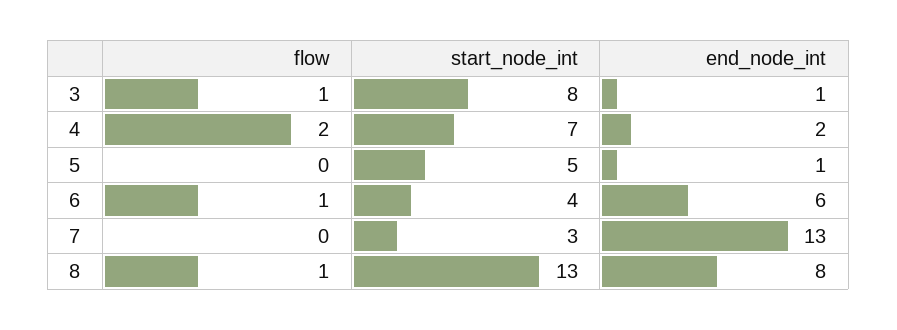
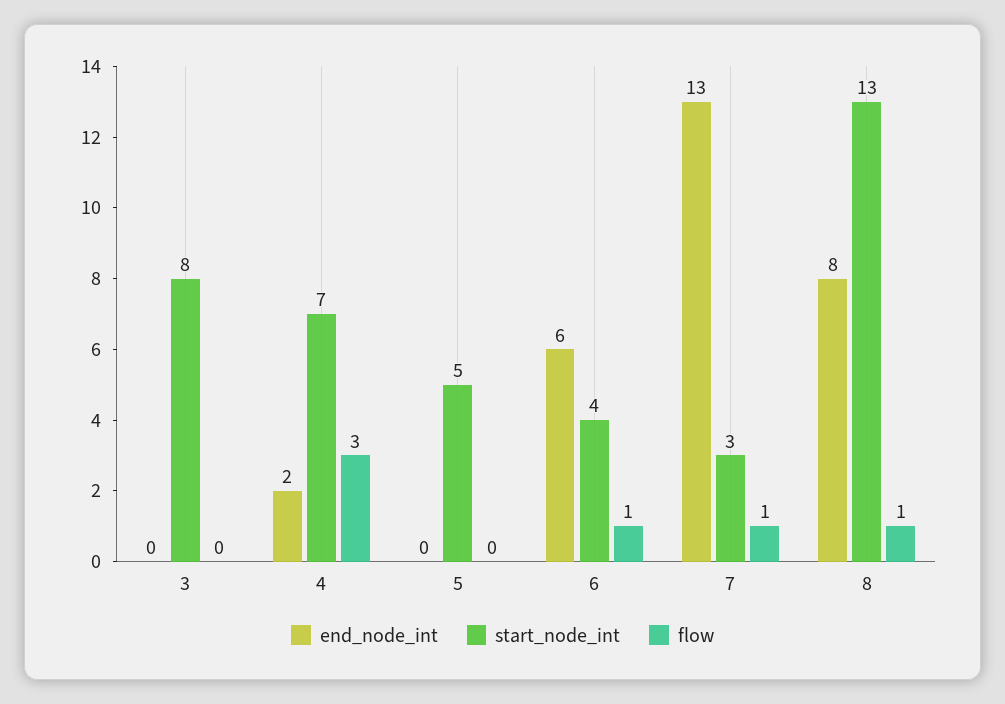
flow, 3: 1 -> 0
end_node_int, 3: 1 -> 0
flow, 4: 2 -> 3
end_node_int, 5: 1 -> 0
flow, 7: 0 -> 1

